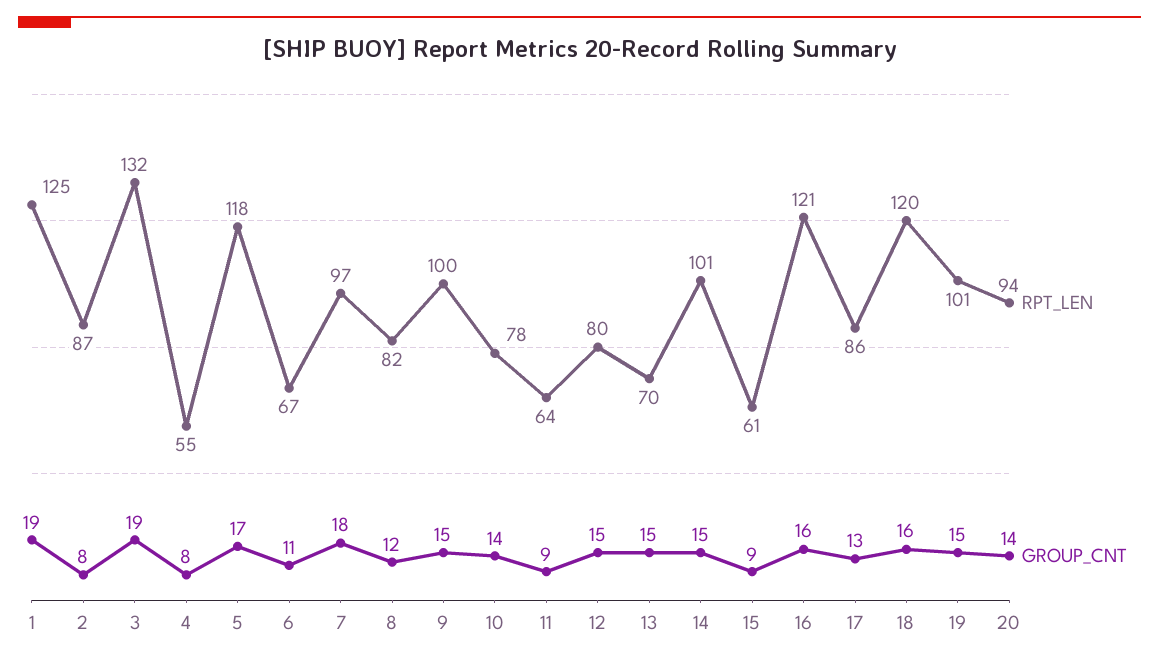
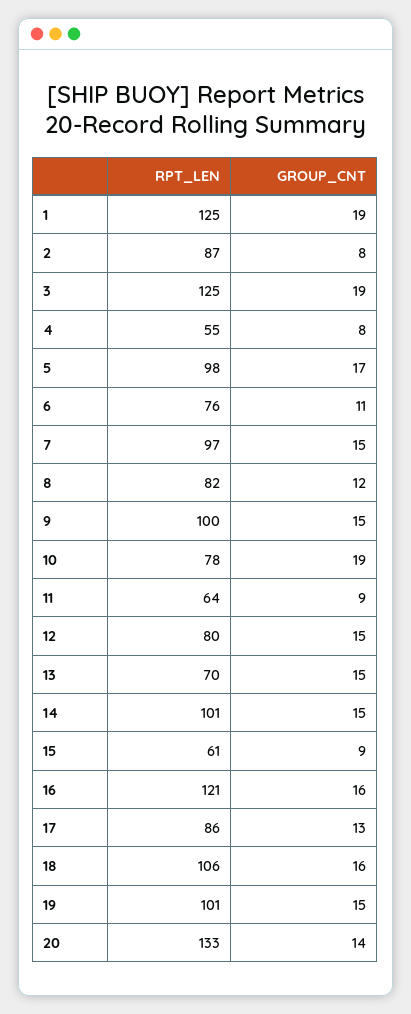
RPT_LEN, 3: 132 -> 125
RPT_LEN, 5: 118 -> 98
RPT_LEN, 6: 67 -> 76
GROUP_CNT, 7: 18 -> 15
GROUP_CNT, 10: 14 -> 19
RPT_LEN, 18: 120 -> 106
RPT_LEN, 20: 94 -> 133

